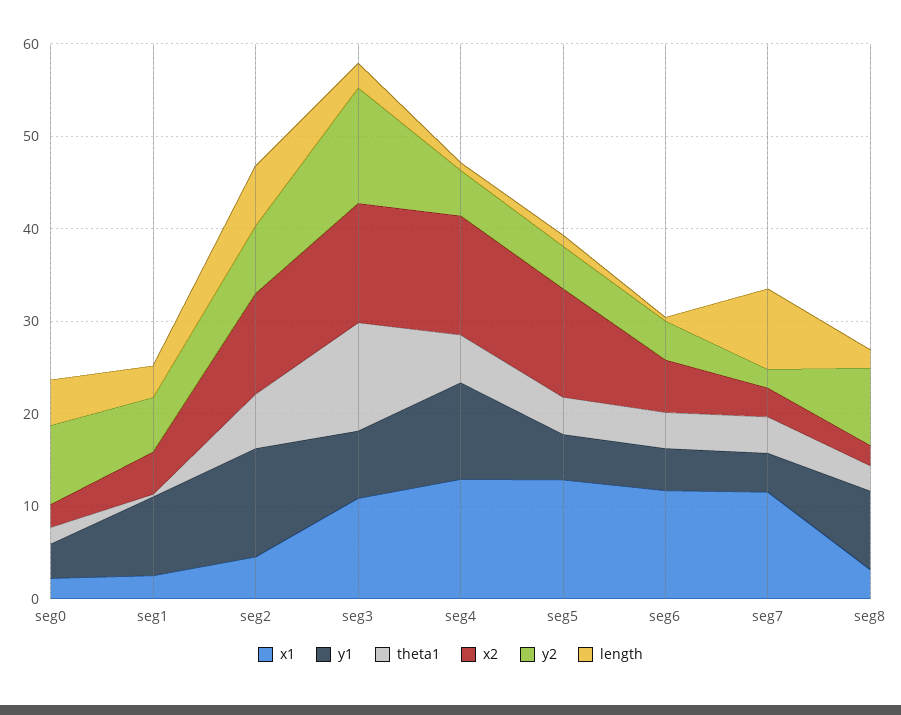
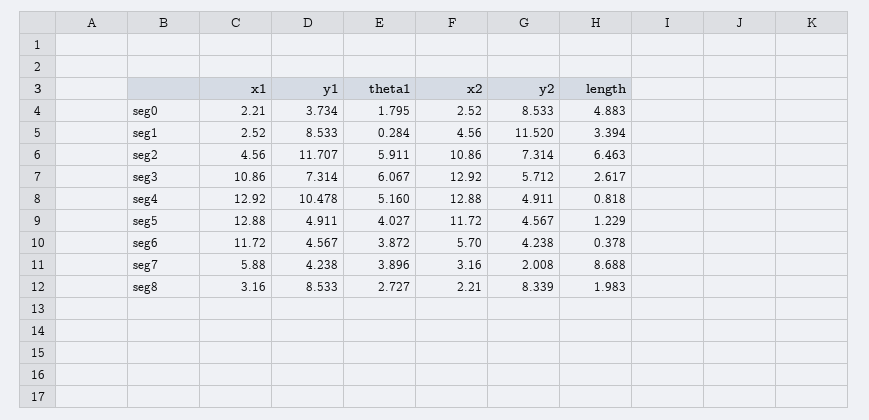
y2, seg1: 6 -> 11.52
theta1, seg3: 12 -> 6.067
y2, seg3: 12 -> 5.712
x1, seg7: 12 -> 5.88

